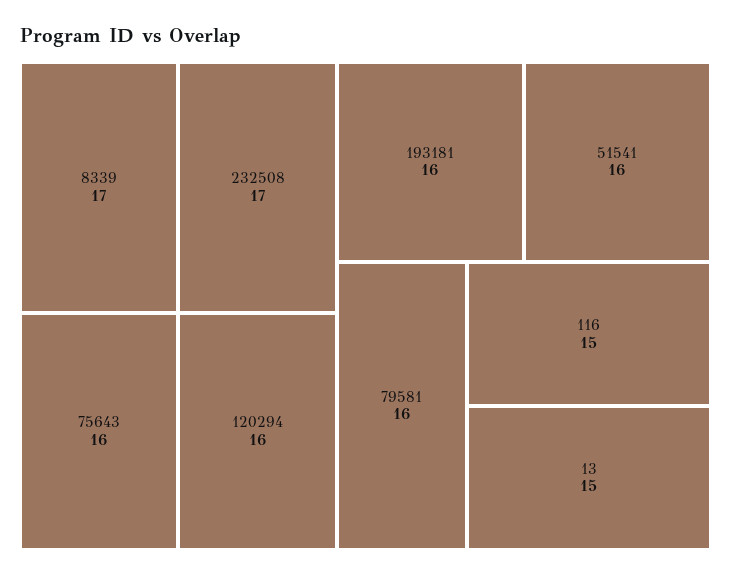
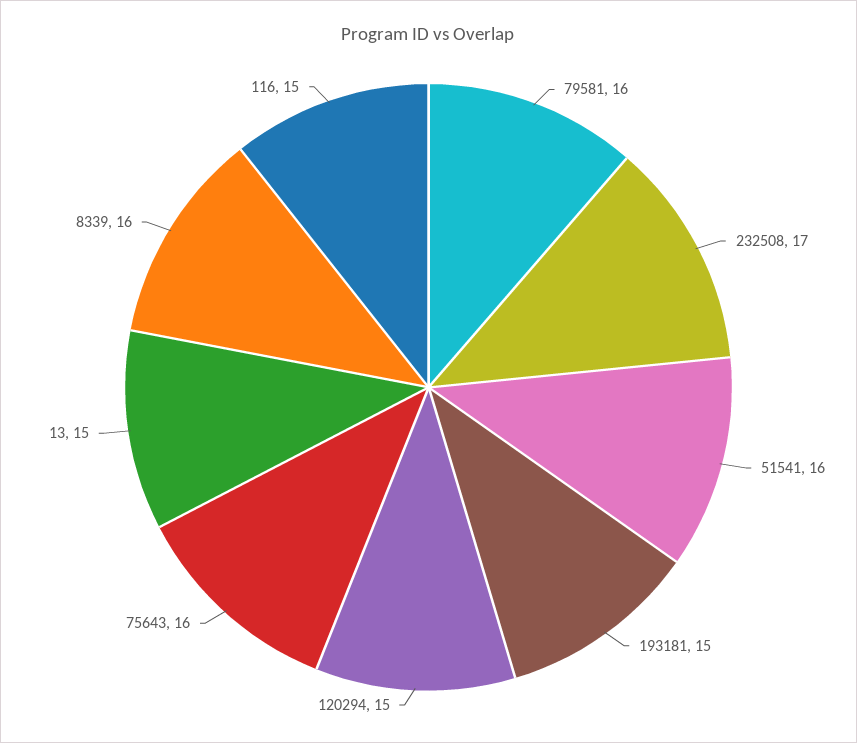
8339: 17 -> 16
120294: 16 -> 15
193181: 16 -> 15

